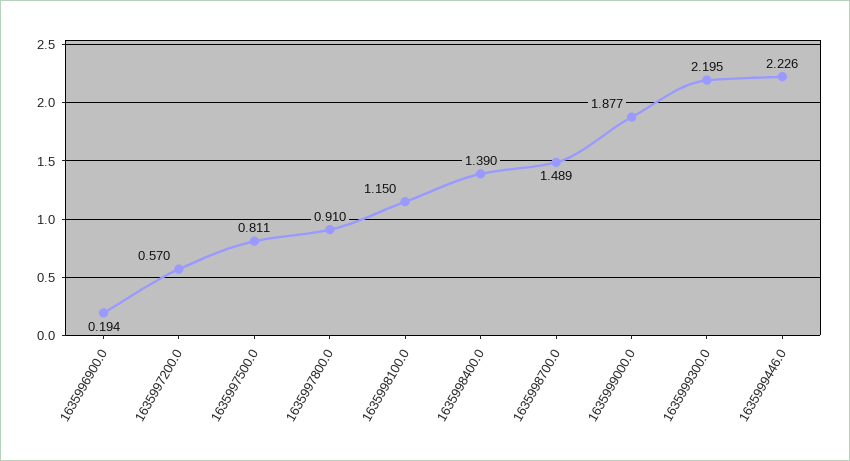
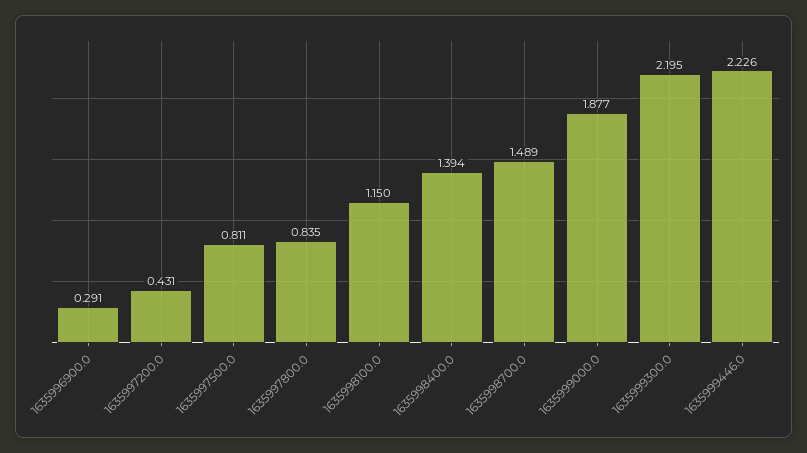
1635996900.0: 0.194 -> 0.291
1635997200.0: 0.57 -> 0.431
1635997800.0: 0.91 -> 0.835
1635998400.0: 1.39 -> 1.394

